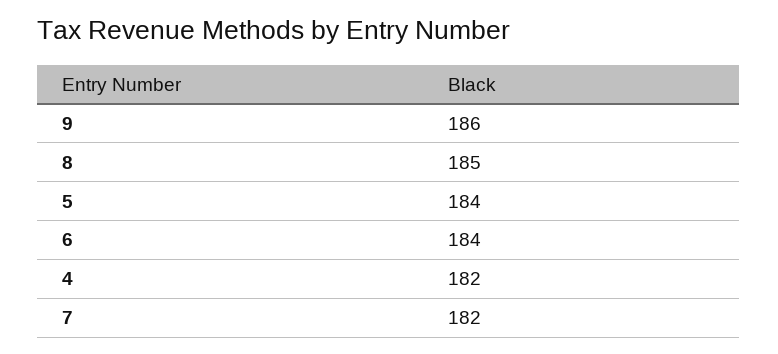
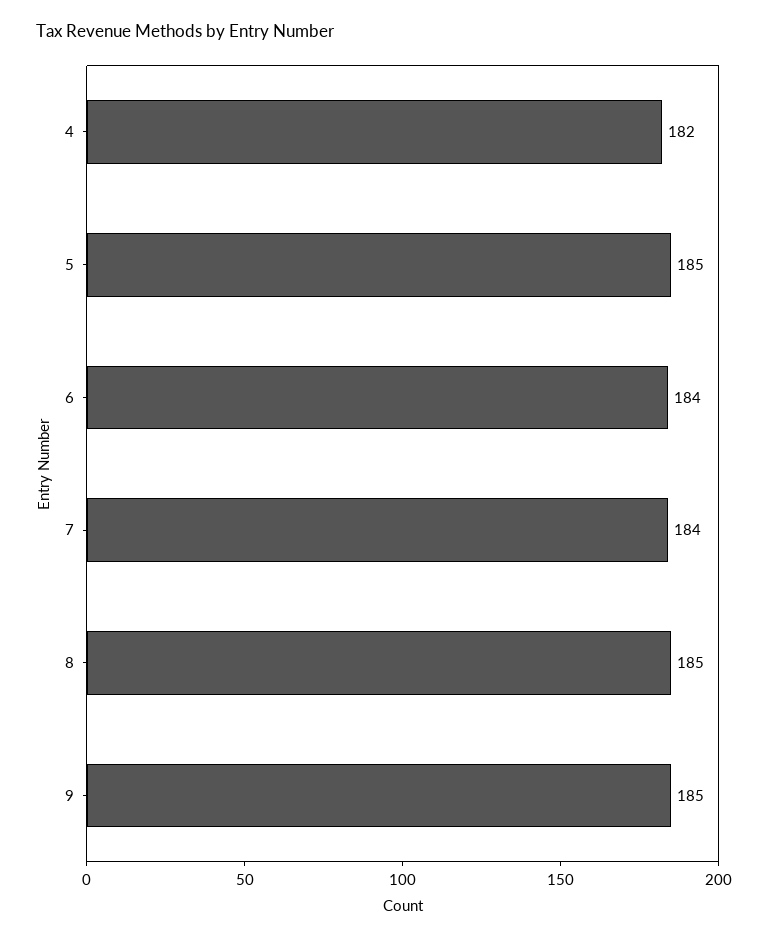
9: 186 -> 185
5: 184 -> 185
7: 182 -> 184

